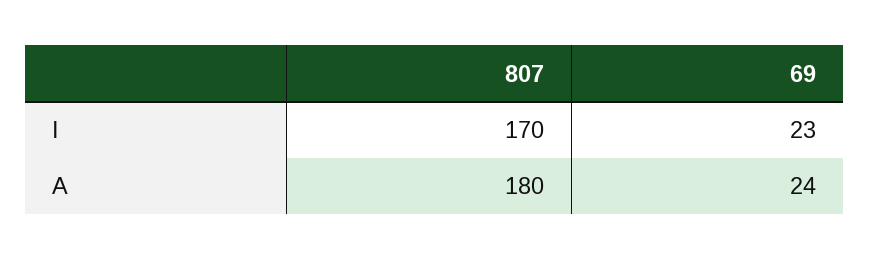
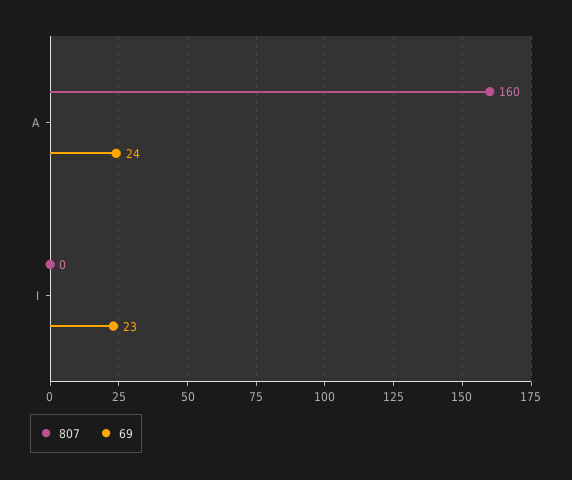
807, I: 170 -> 0
807, A: 180 -> 160

